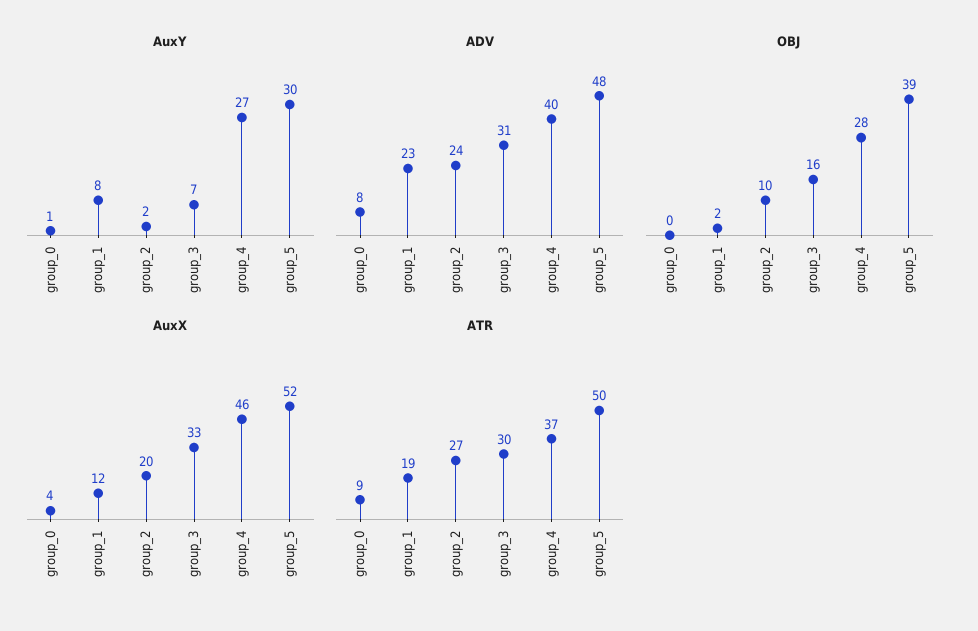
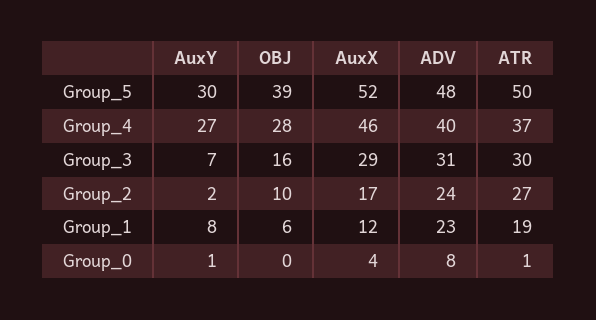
OBJ, group_1: 2 -> 6
AuxX, group_2: 20 -> 17
AuxX, group_3: 33 -> 29
ATR, group_0: 9 -> 1

